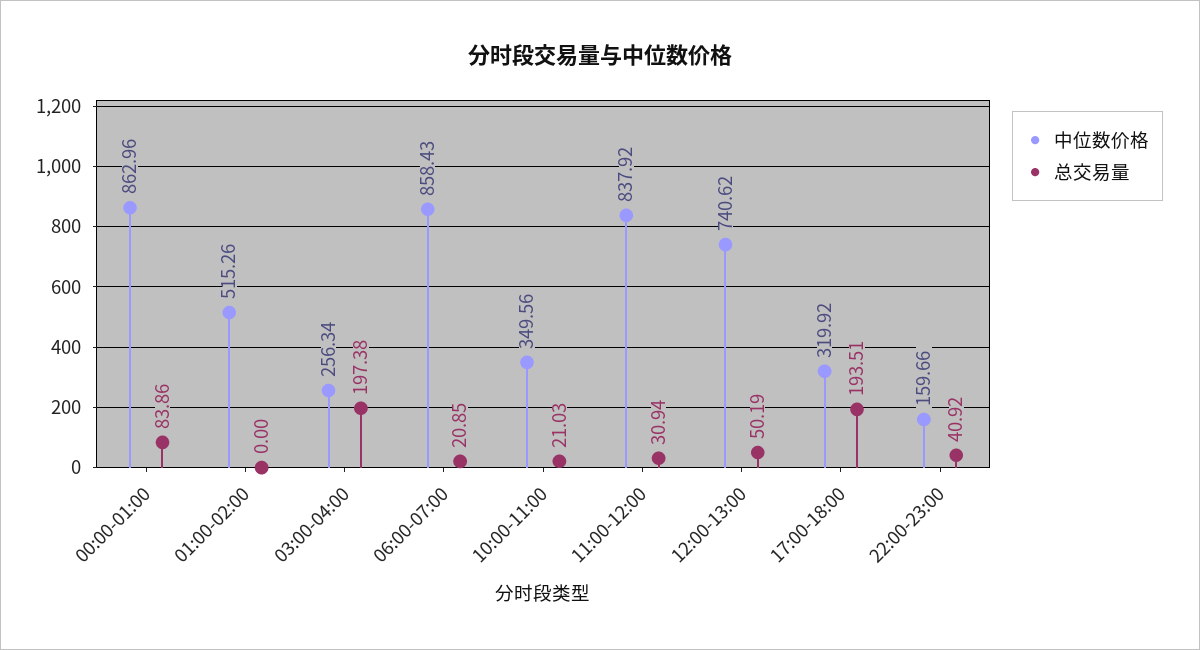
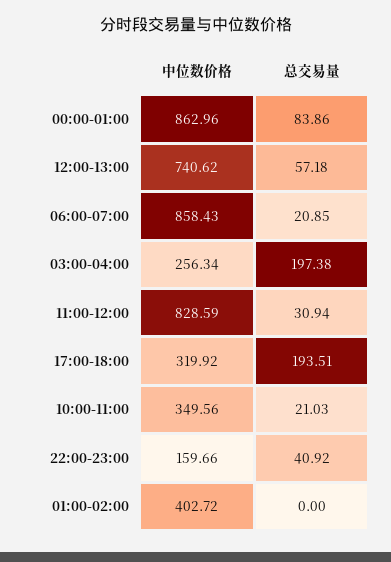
中位数价格, 01:00-02:00: 515.26 -> 402.72
中位数价格, 11:00-12:00: 837.92 -> 828.59
总交易量, 12:00-13:00: 50.19 -> 57.18

